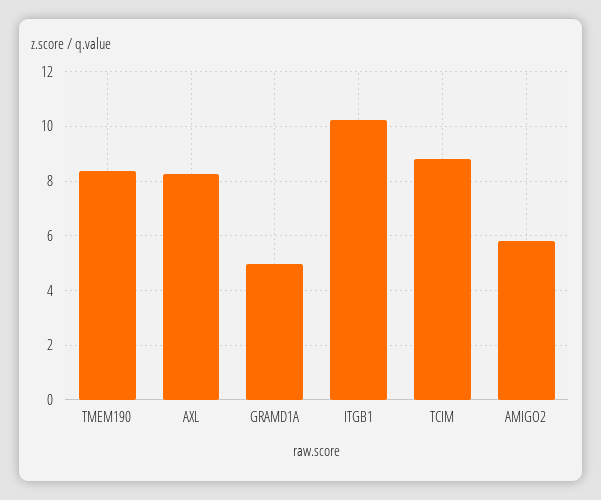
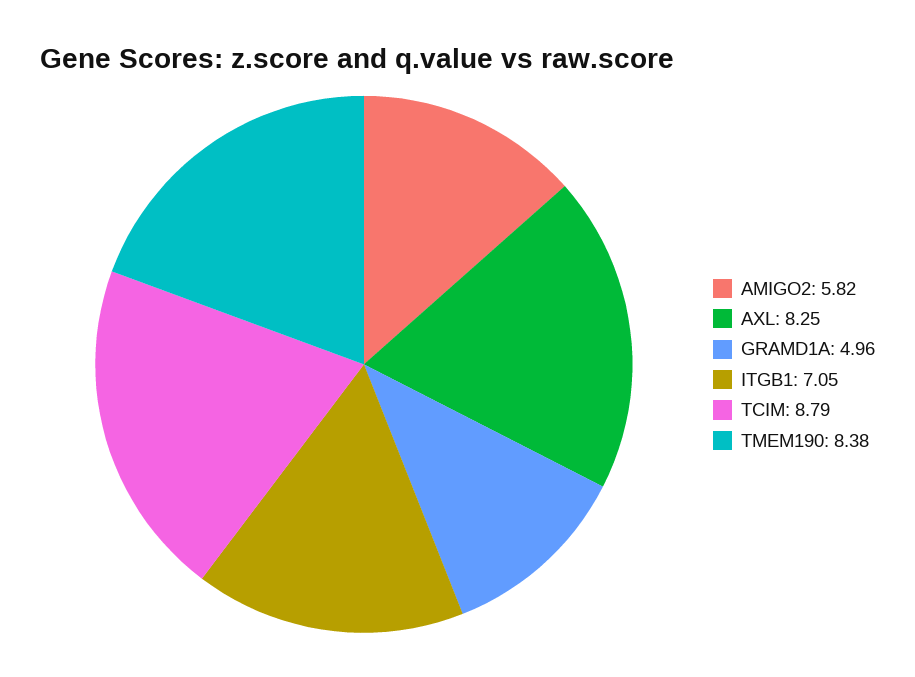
ITGB1: 10.25 -> 7.05

